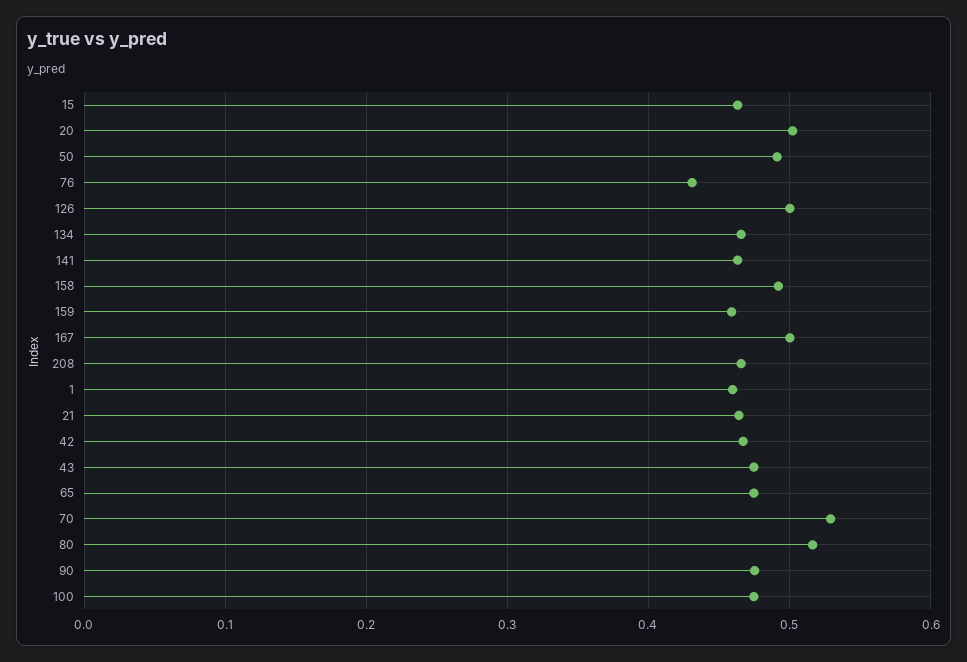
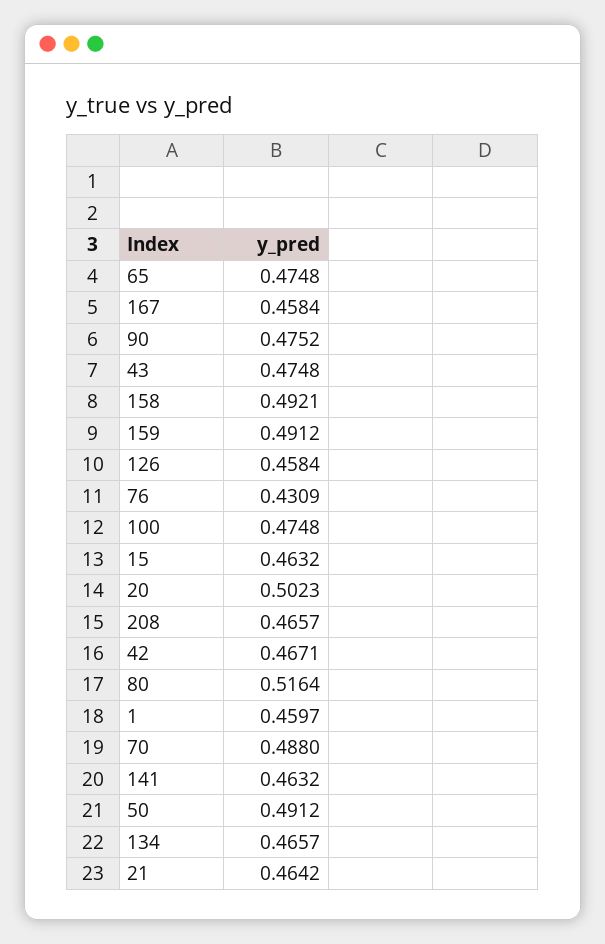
126: 0.5 -> 0.4584
159: 0.46 -> 0.4912
167: 0.5 -> 0.4584
70: 0.53 -> 0.488

